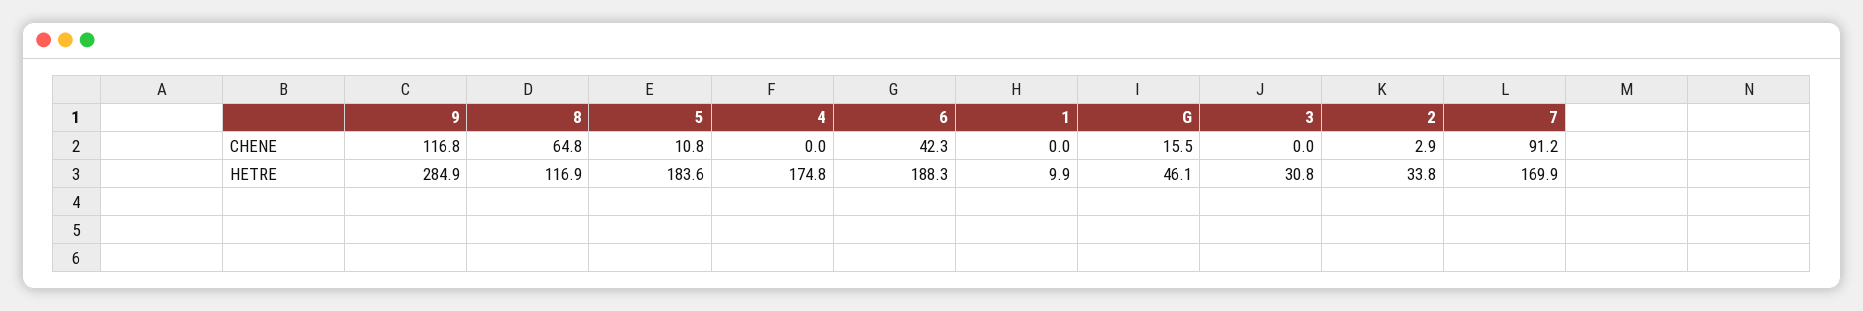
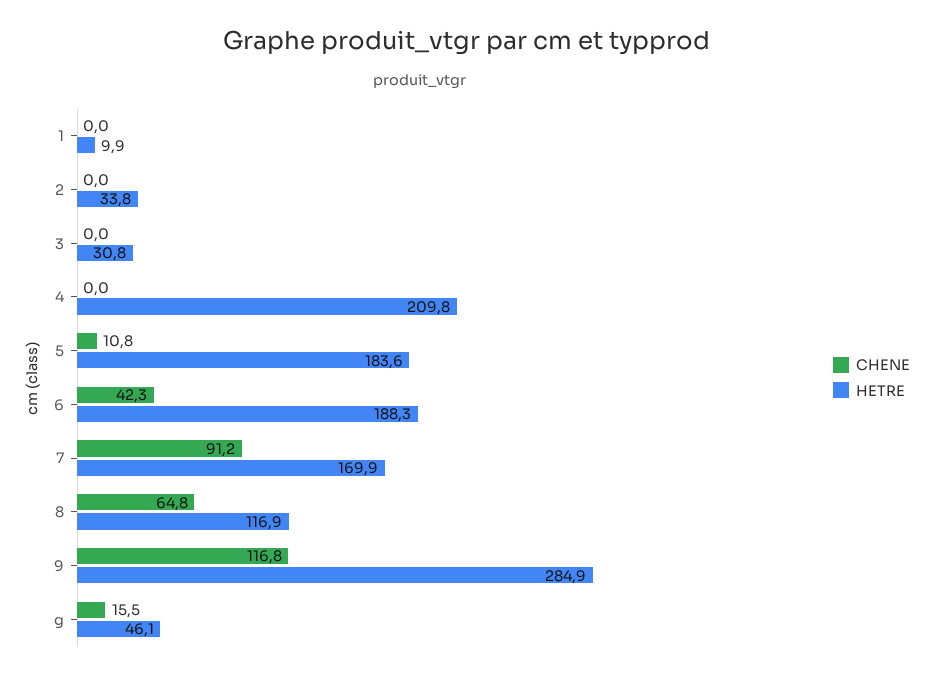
CHENE, 2: 2.9 -> 0
HETRE, 4: 174.8 -> 209.8

